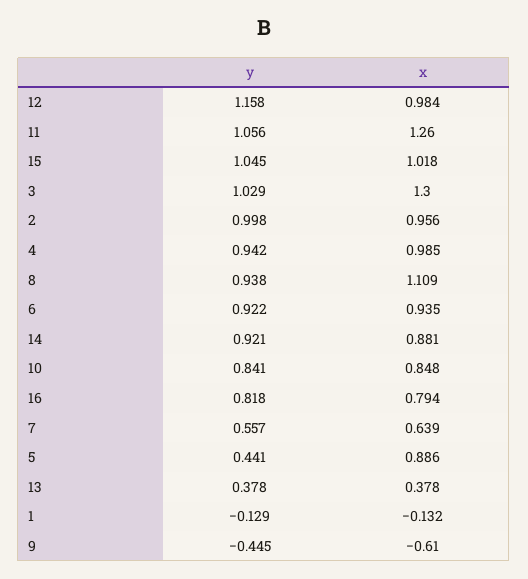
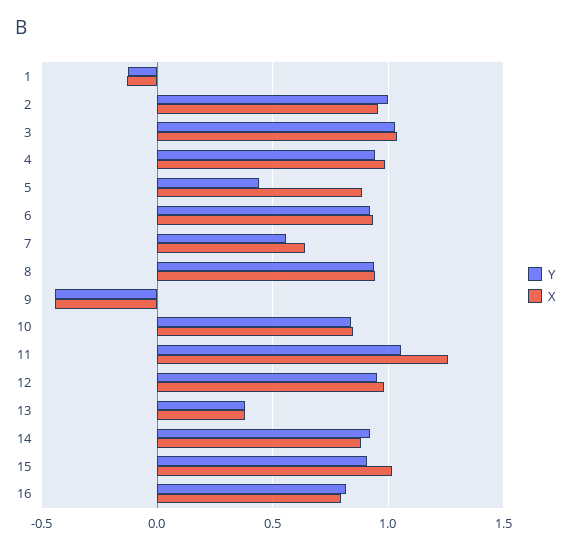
y, 12: 1.158 -> 0.95
y, 15: 1.045 -> 0.9
x, 3: 1.3 -> 1.05
x, 8: 1.109 -> 0.95
x, 9: -0.61 -> -0.45

